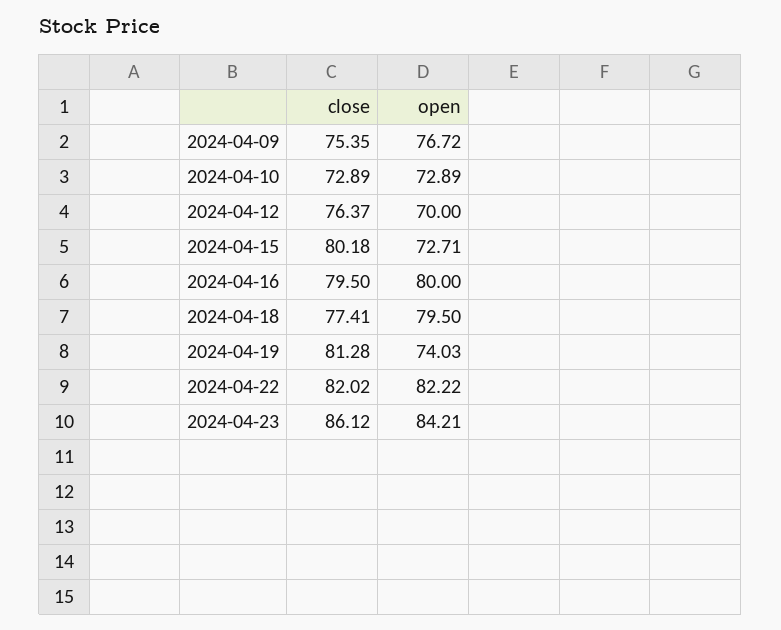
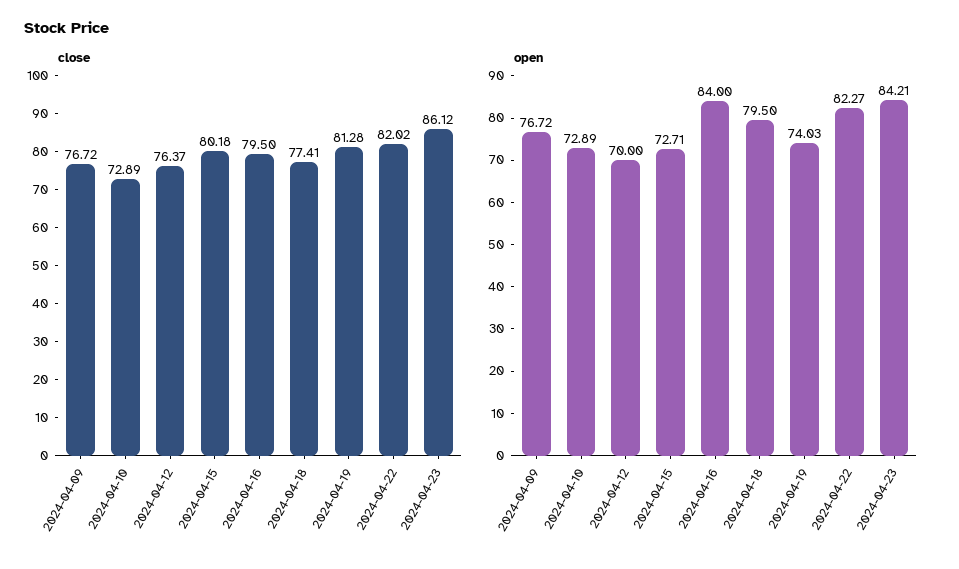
close, 2024-04-09: 75.35 -> 76.72
open, 2024-04-16: 80 -> 84
open, 2024-04-22: 82.22 -> 82.27

